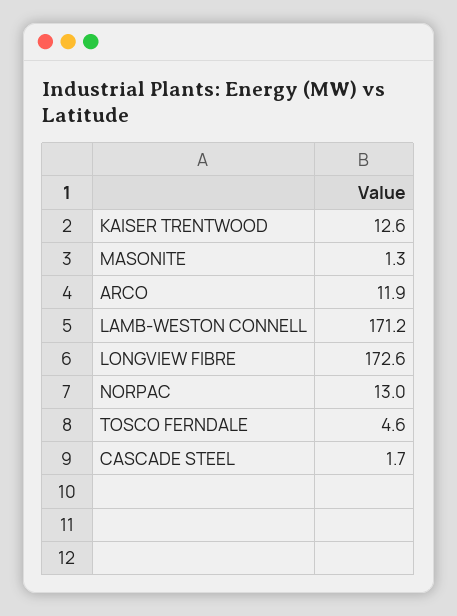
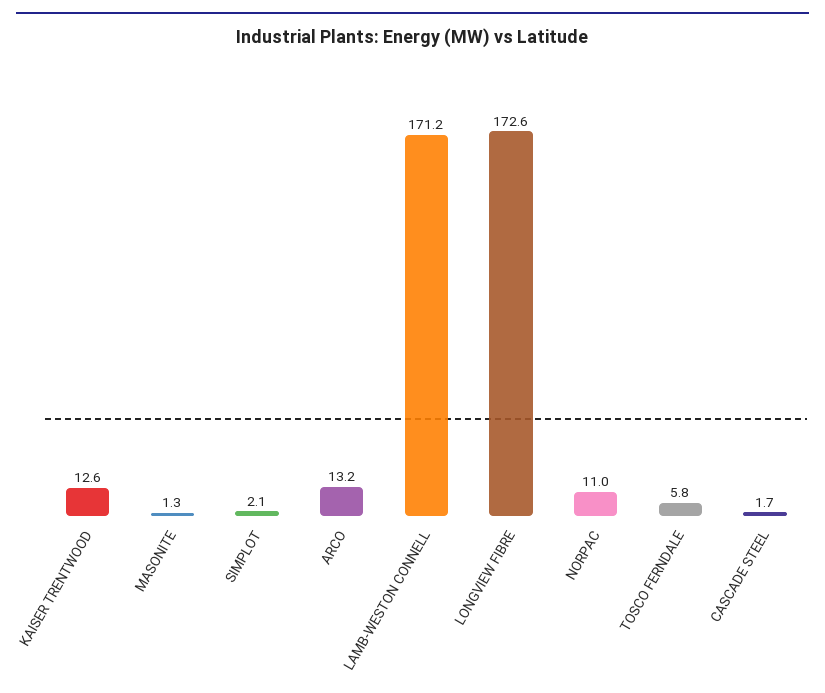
ARCO: 11.9 -> 13.2
NORPAC: 13 -> 11
TOSCO FERNDALE: 4.6 -> 5.8
SIMPLOT: none -> 2.1

